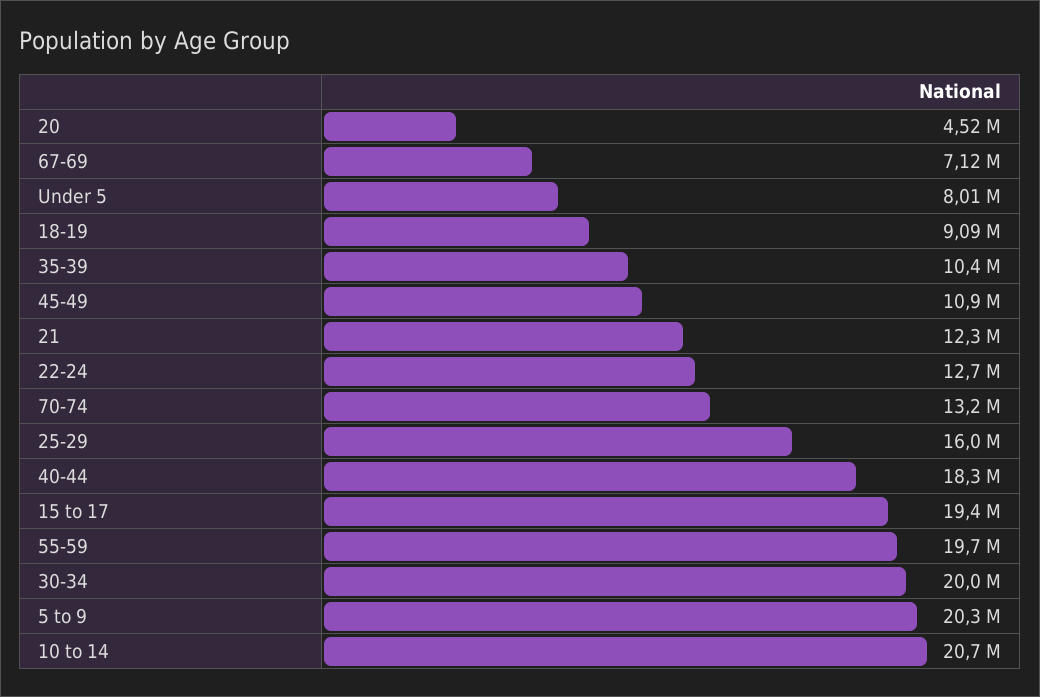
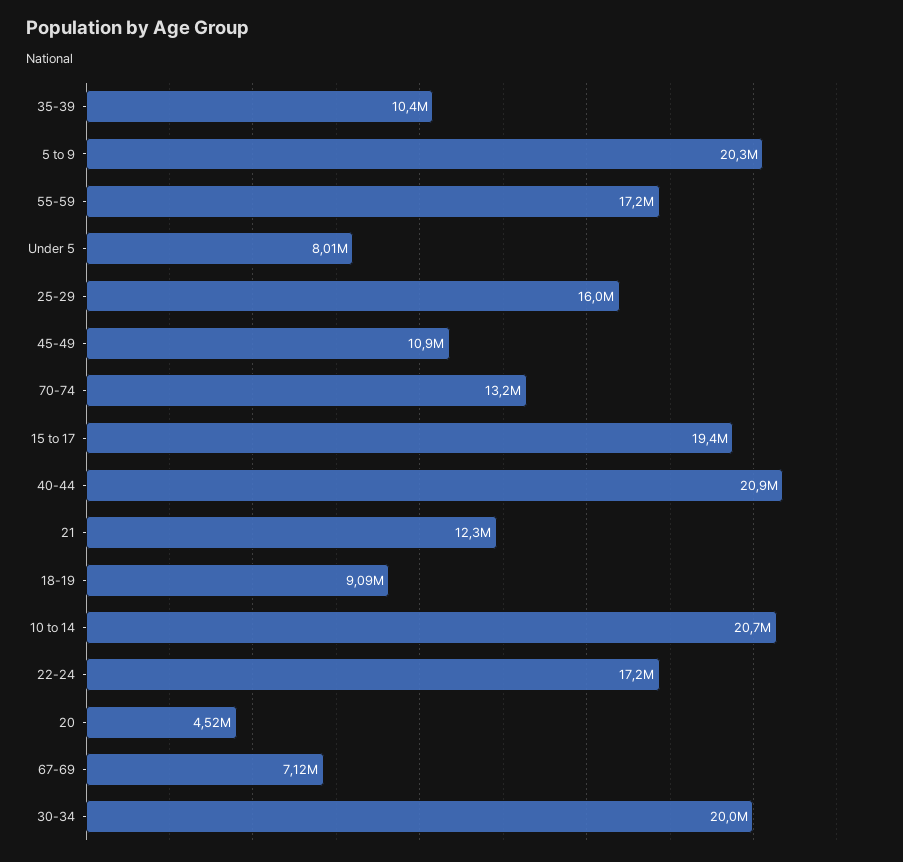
22-24: 12700000 -> 17200000
40-44: 18300000 -> 20900000
55-59: 19700000 -> 17200000

